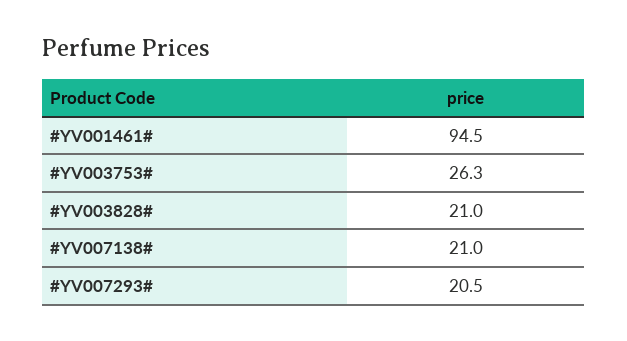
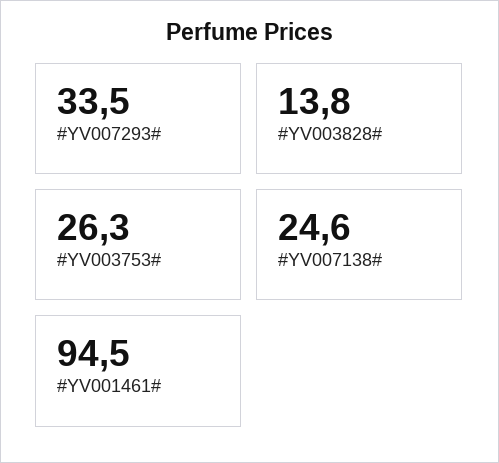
#YV003828#: 21 -> 13.8
#YV007138#: 21 -> 24.6
#YV007293#: 20.5 -> 33.5

